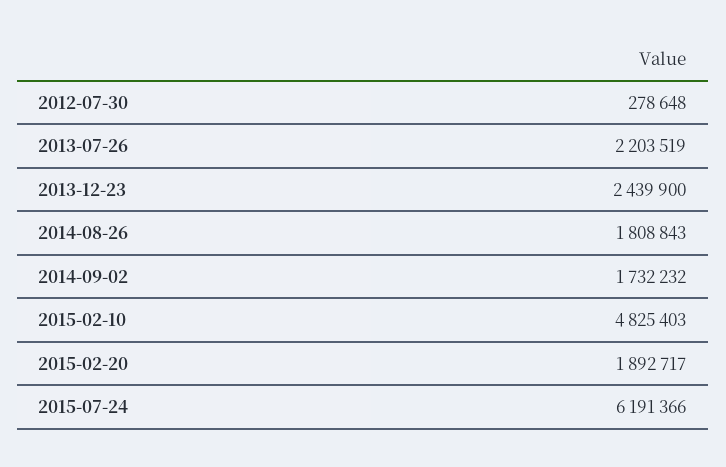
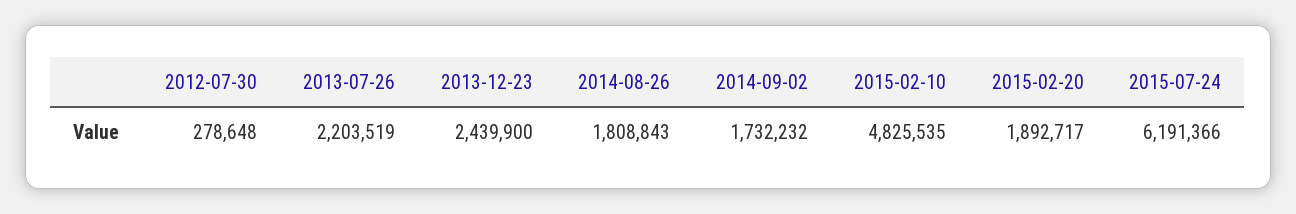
2015-02-10: 4825403 -> 4825535

